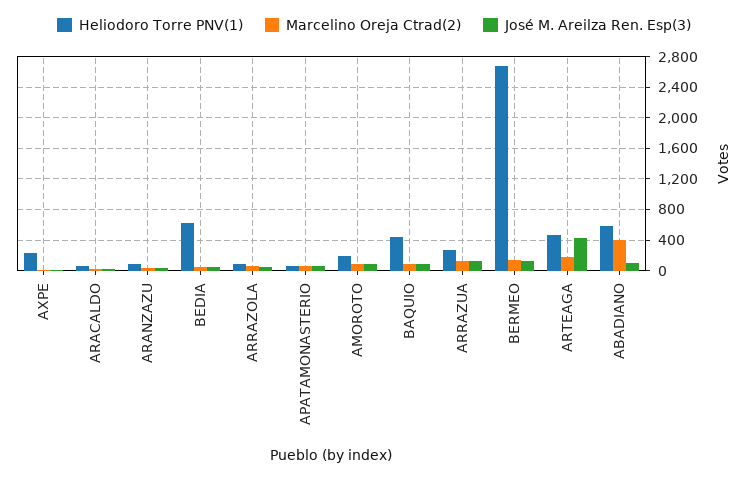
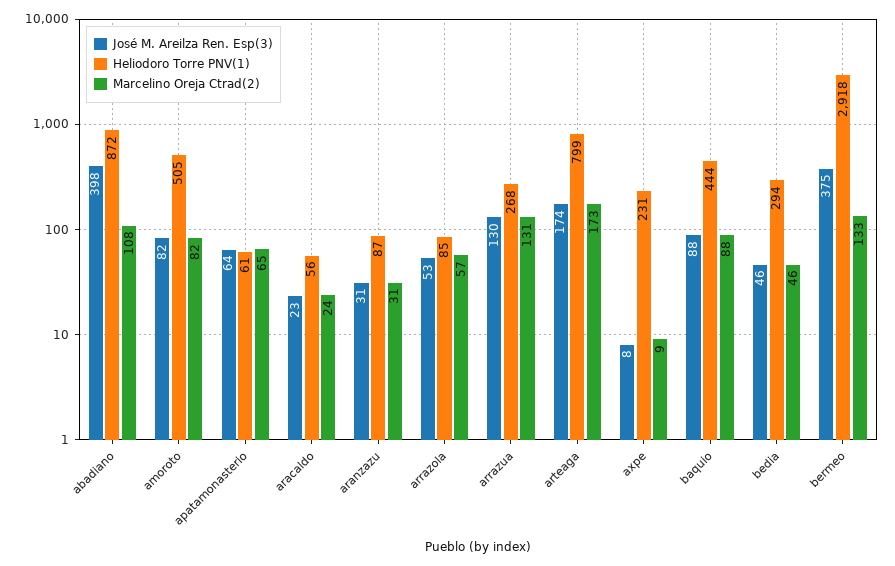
Heliodoro Torre PNV(1), BEDIA: 600 -> 294
Heliodoro Torre PNV(1), AMOROTO: 200 -> 505
Heliodoro Torre PNV(1), BERMEO: 2700 -> 2918
José M. Areilza Ren. Esp(3), BERMEO: 100 -> 375
Heliodoro Torre PNV(1), ARTEAGA: 500 -> 799
José M. Areilza Ren. Esp(3), ARTEAGA: 400 -> 174
Heliodoro Torre PNV(1), ABADIANO: 600 -> 872
Marcelino Oreja Ctrad(2), ABADIANO: 400 -> 108
José M. Areilza Ren. Esp(3), ABADIANO: 100 -> 398

